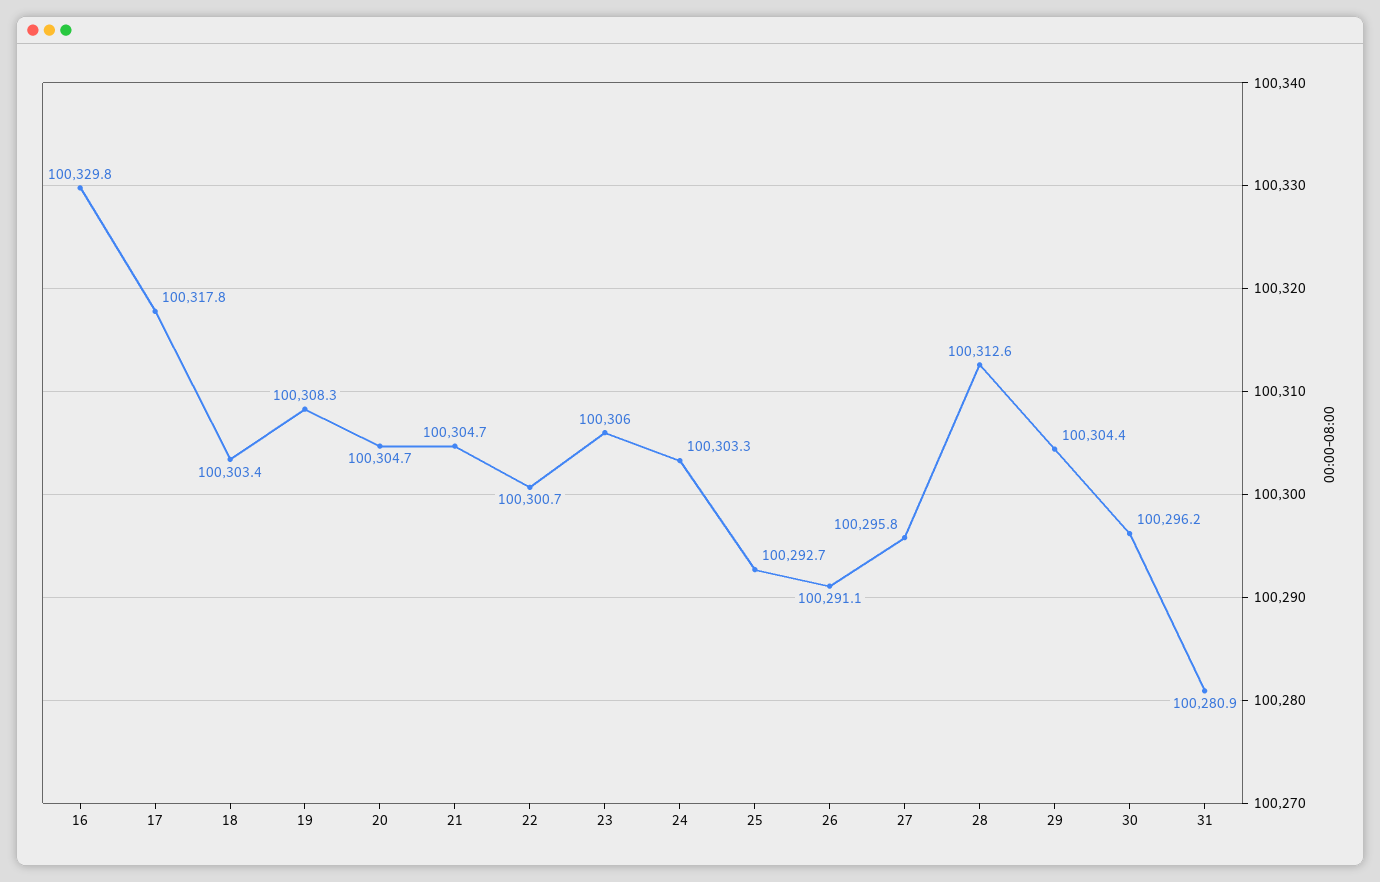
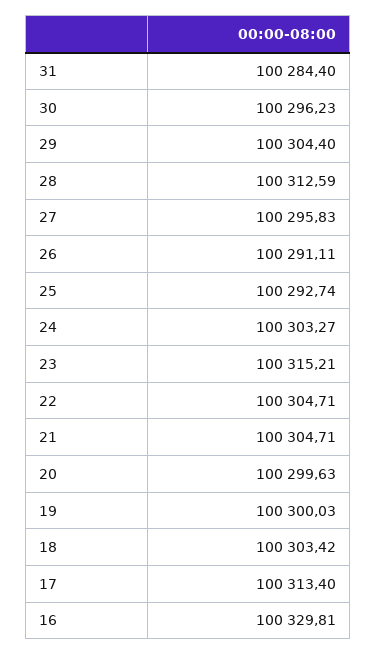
17: 100317.8 -> 100313.4
19: 100308.3 -> 100300.03
20: 100304.7 -> 100299.63
22: 100300.7 -> 100304.71
23: 100306 -> 100315.21
31: 100280.9 -> 100284.4

